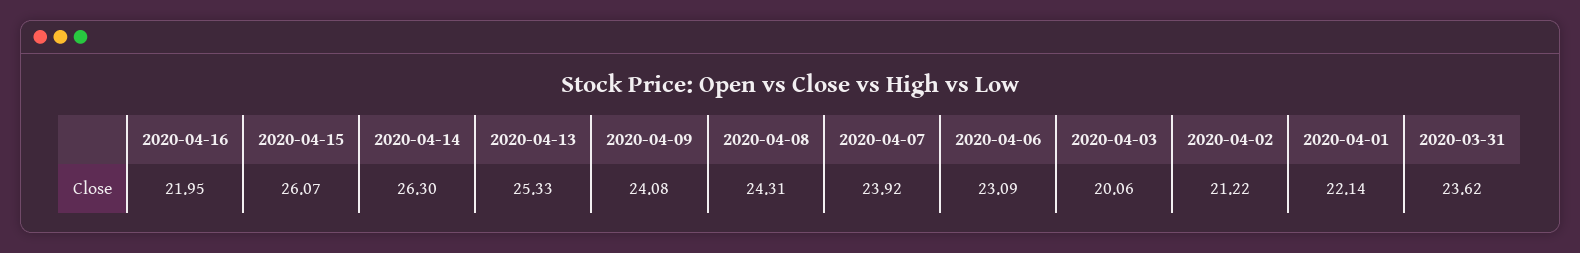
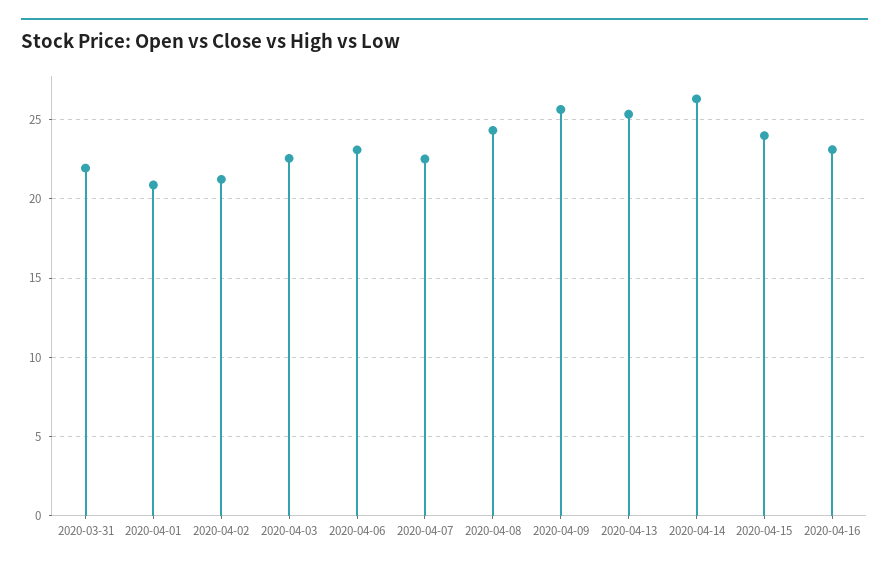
2020-04-16: 21.95 -> 23
2020-04-15: 26.07 -> 24
2020-04-09: 24.08 -> 25.5
2020-04-07: 23.92 -> 22.5
2020-04-03: 20.06 -> 22.5
2020-04-01: 22.14 -> 21
2020-03-31: 23.62 -> 22

